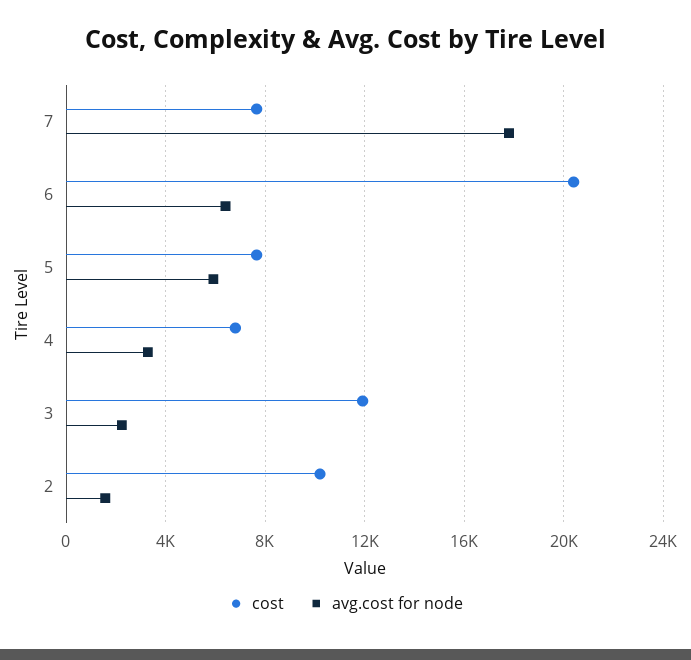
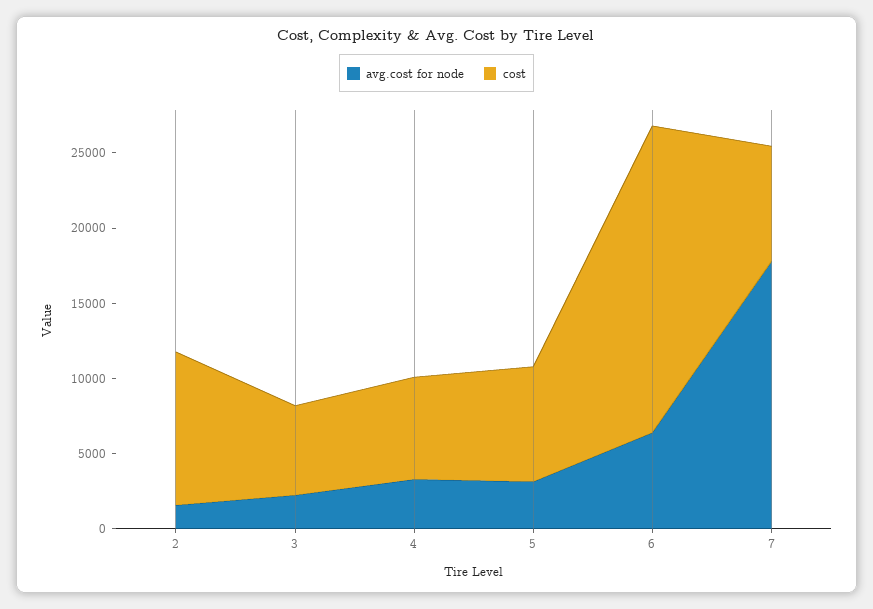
avg.cost for node, 5: 6000 -> 3000
cost, 3: 12000 -> 6000

